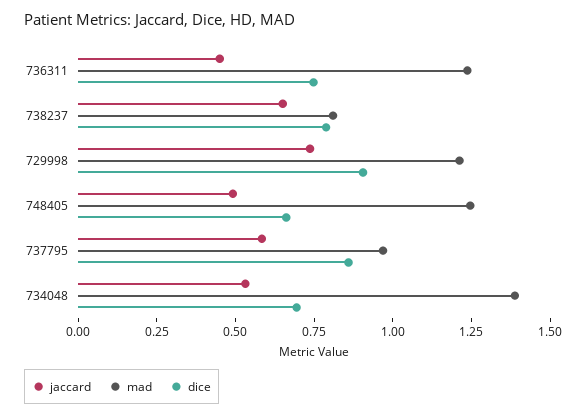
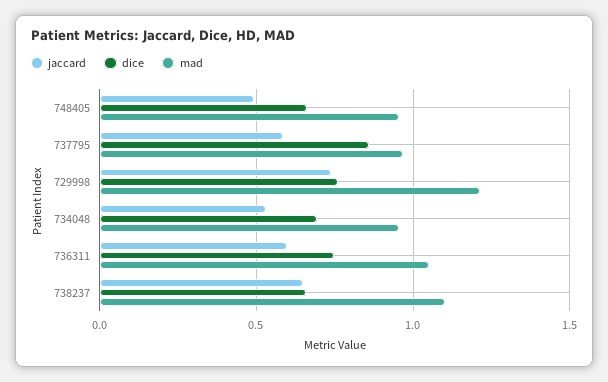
jaccard, 736311: 0.45 -> 0.6
mad, 736311: 1.25 -> 1.05
mad, 738237: 0.8 -> 1.1
dice, 738237: 0.8 -> 0.65
dice, 729998: 0.9 -> 0.75
mad, 748405: 1.25 -> 0.95
mad, 734048: 1.4 -> 0.95

